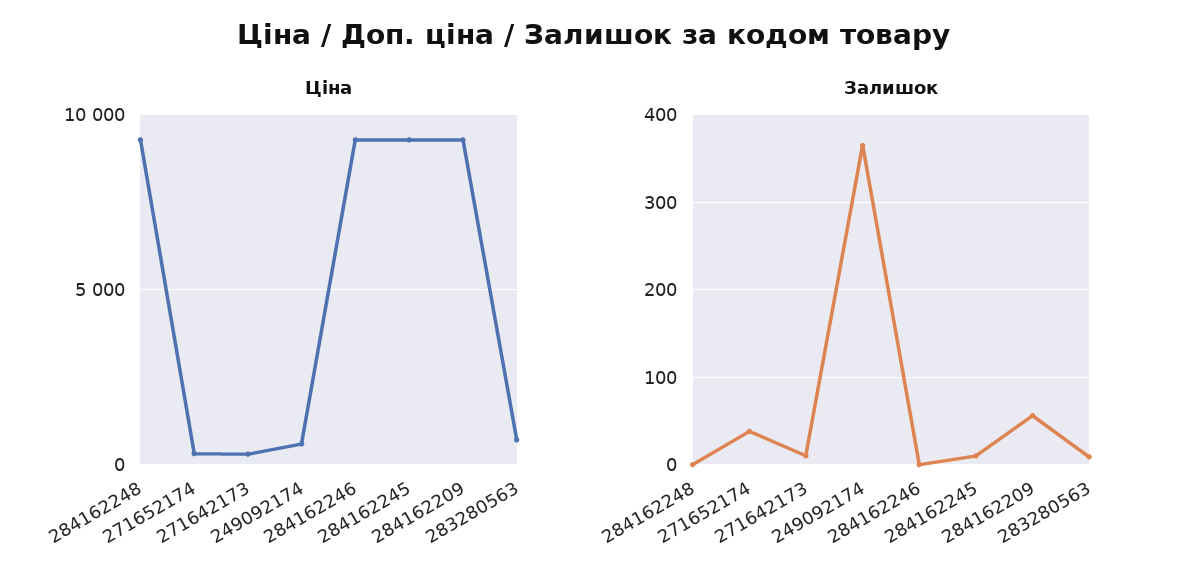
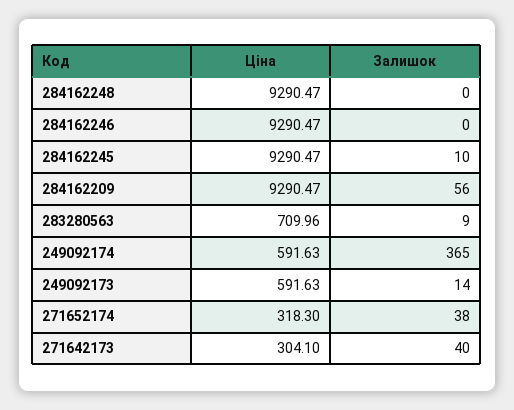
Залишок, 271642173: 10 -> 40
Ціна, 249092173: none -> 591.63
Залишок, 249092173: none -> 14

